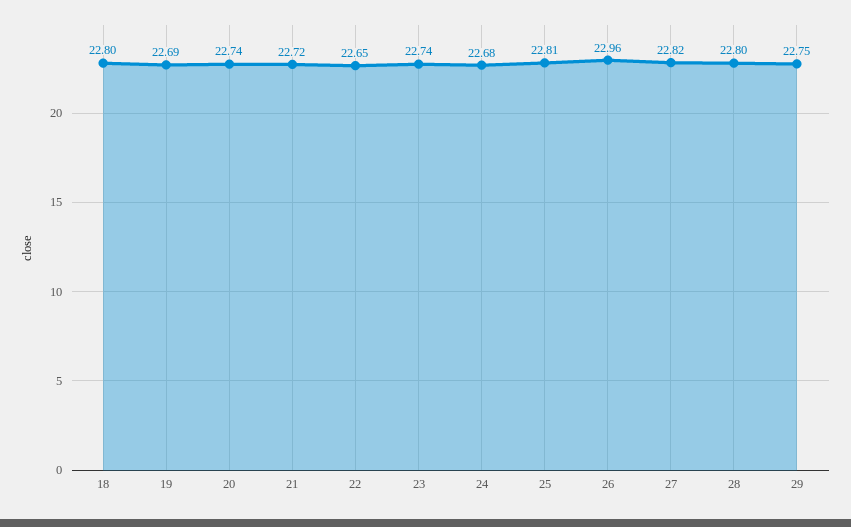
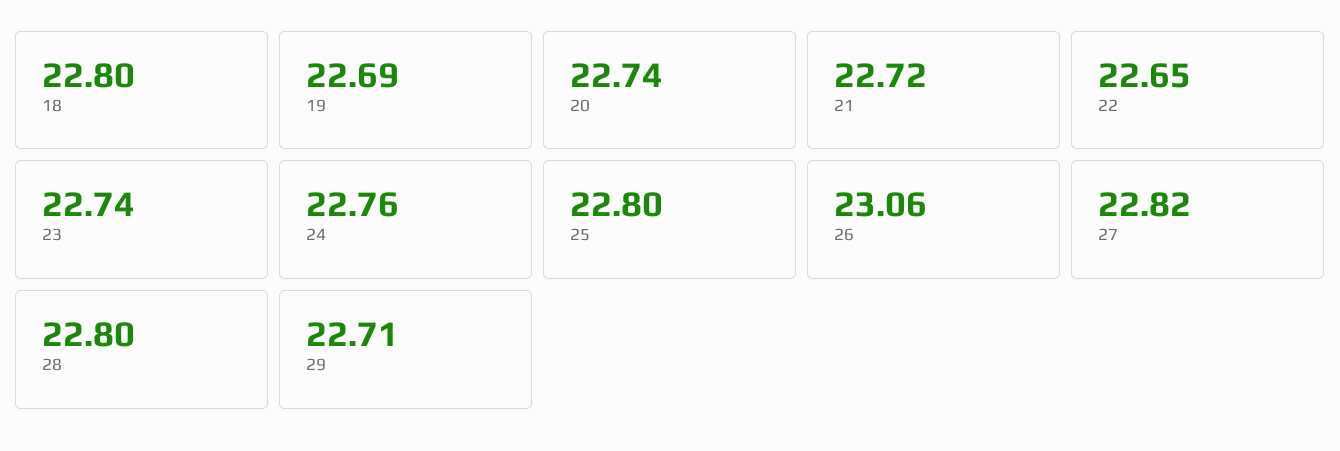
24: 22.68 -> 22.76
25: 22.81 -> 22.8
26: 22.96 -> 23.06
29: 22.75 -> 22.71

